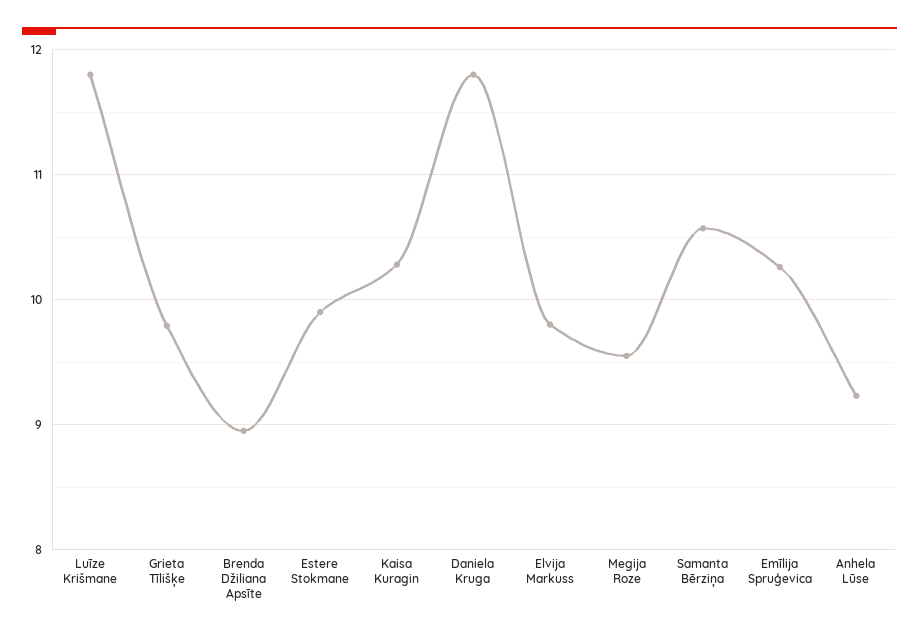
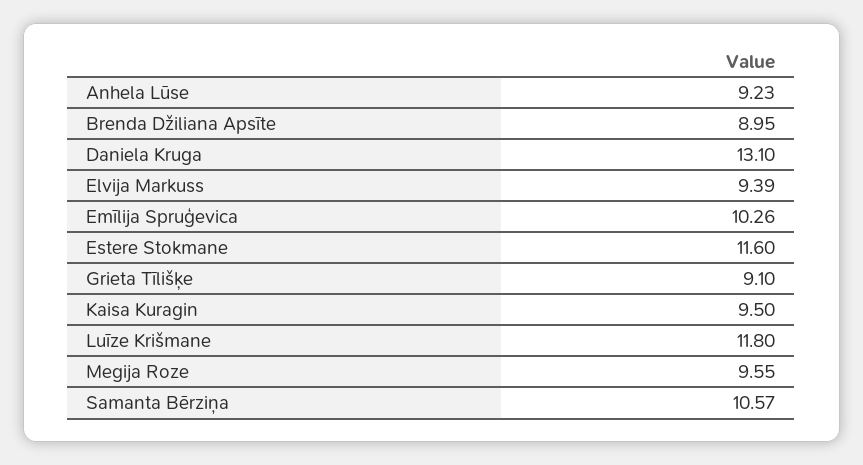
Grieta Tīlišķe: 9.8 -> 9.1
Estere Stokmane: 9.9 -> 11.6
Kaisa Kuragin: 10.3 -> 9.5
Daniela Kruga: 11.8 -> 13.1
Elvija Markuss: 9.8 -> 9.39

